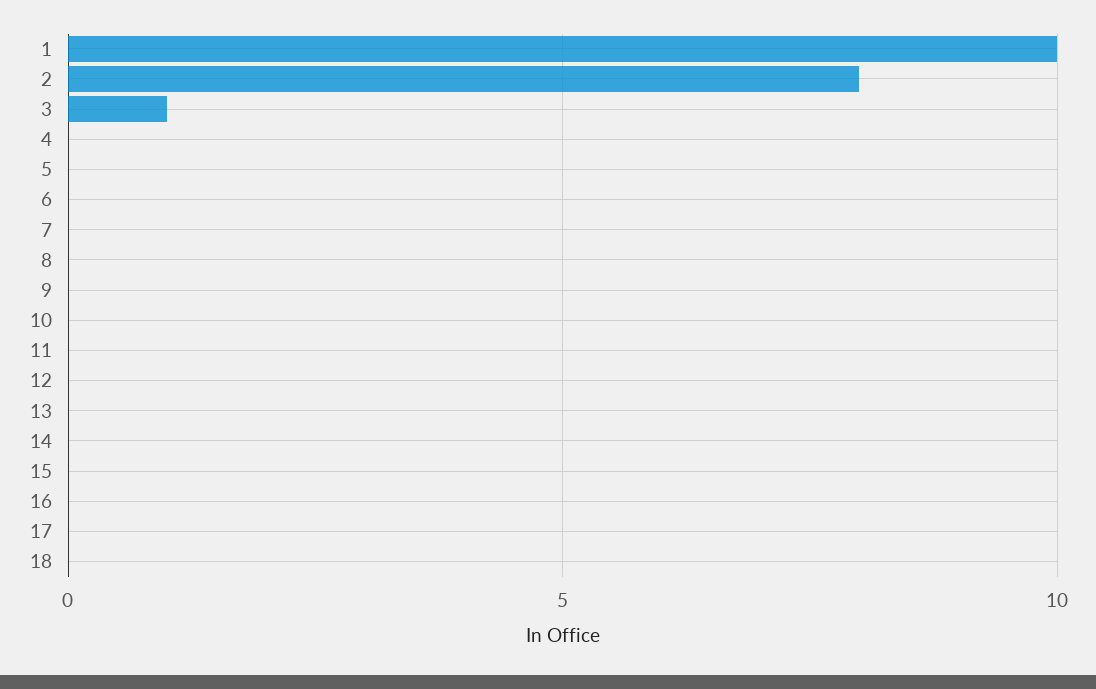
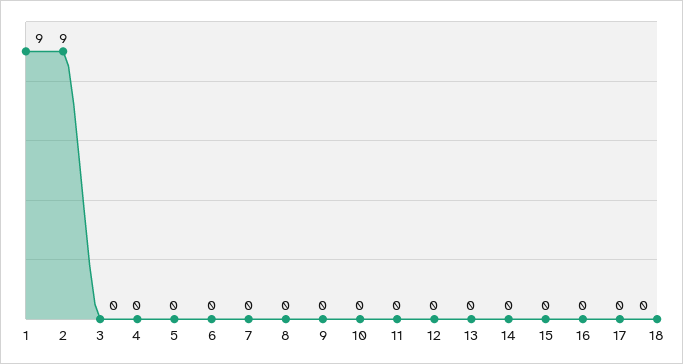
1: 10 -> 9
2: 8 -> 9
3: 1 -> 0

